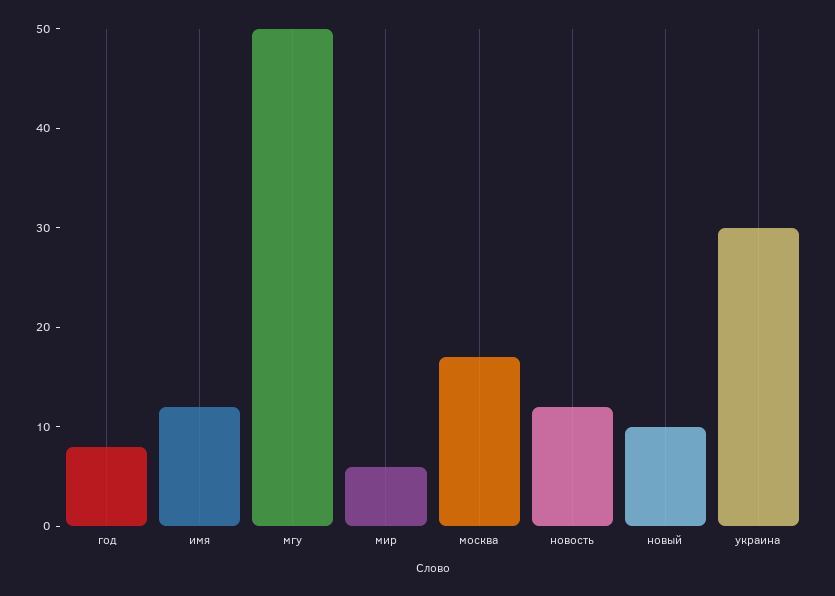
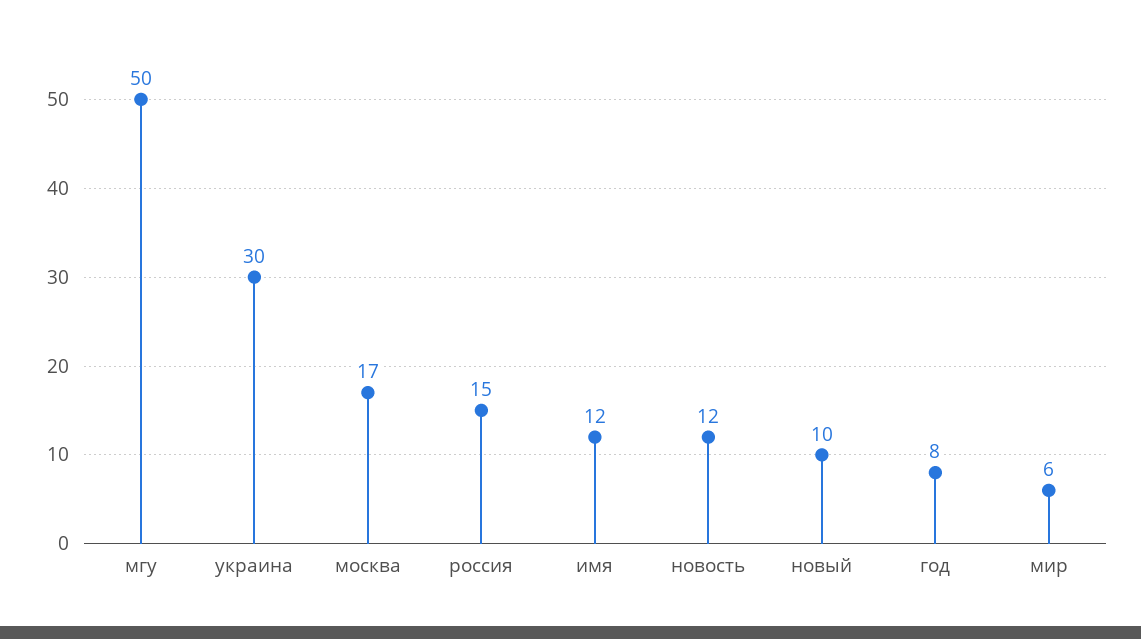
россия: none -> 15

